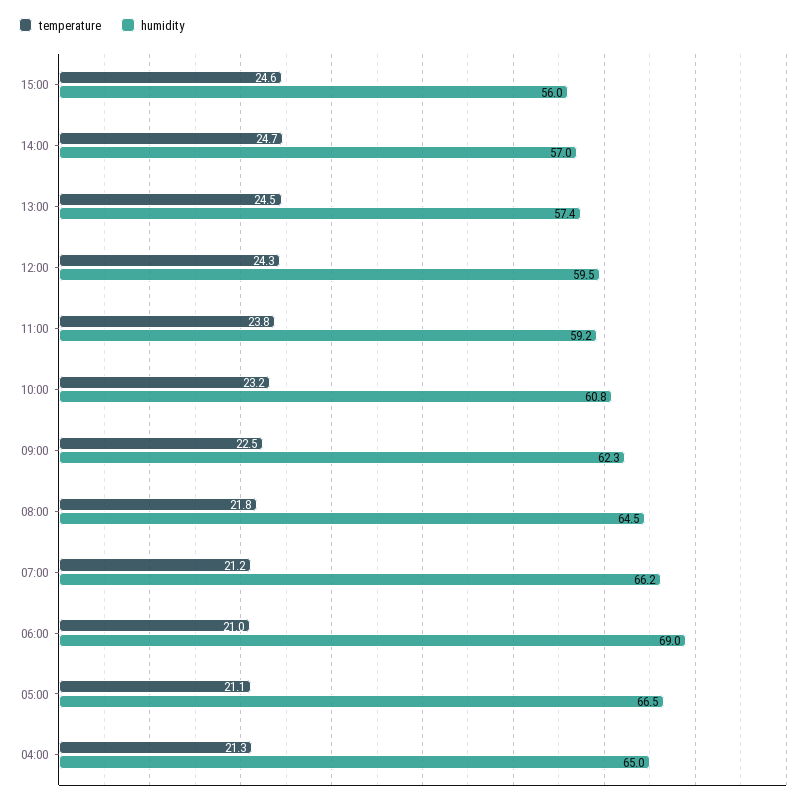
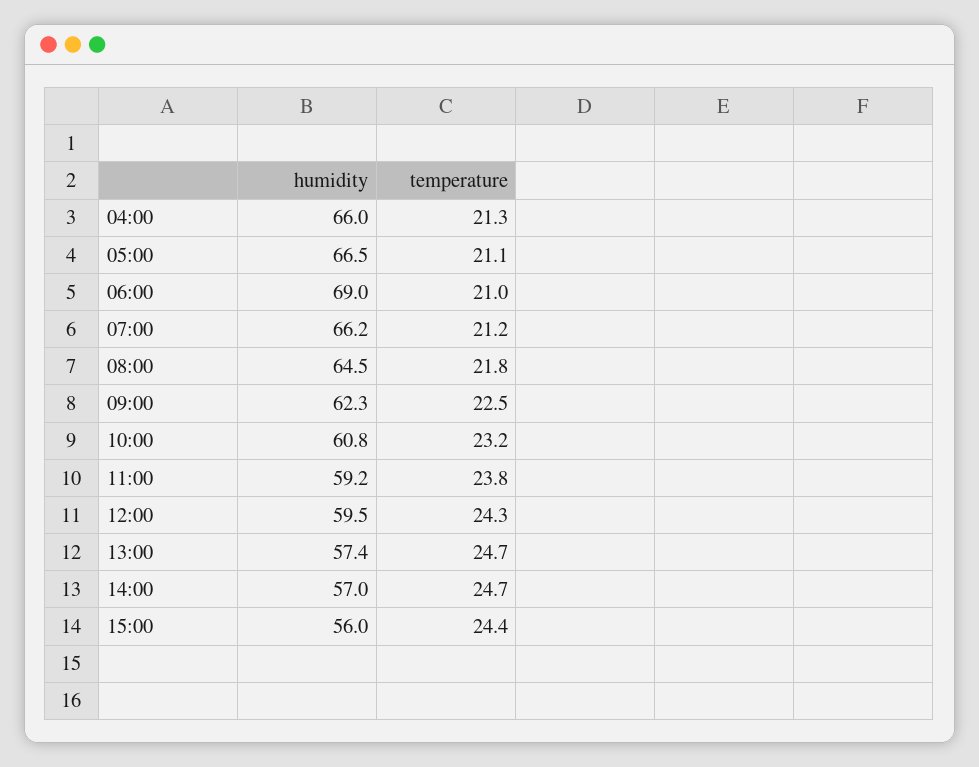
temperature, 15:00: 24.6 -> 24.4
temperature, 13:00: 24.5 -> 24.7
humidity, 04:00: 65 -> 66

